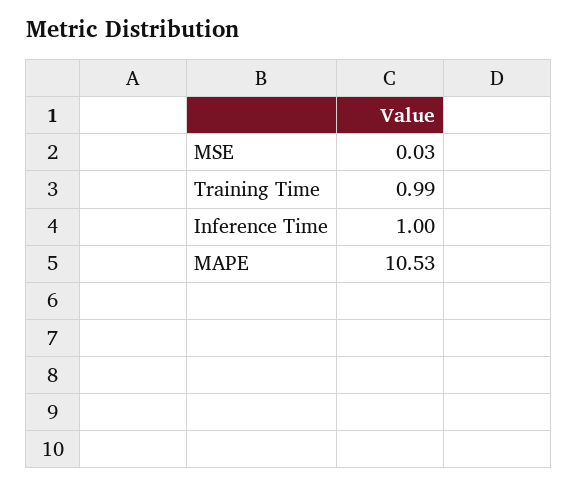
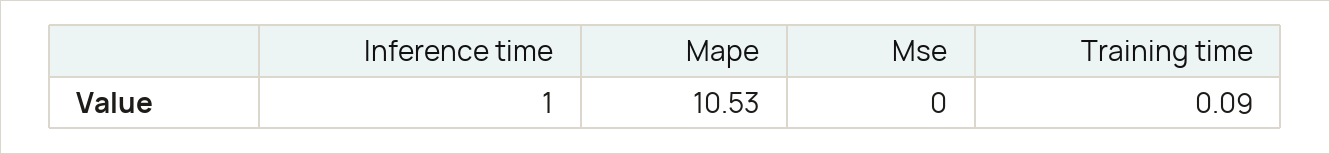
MSE: 0.03 -> 0
Training Time: 0.99 -> 0.09

